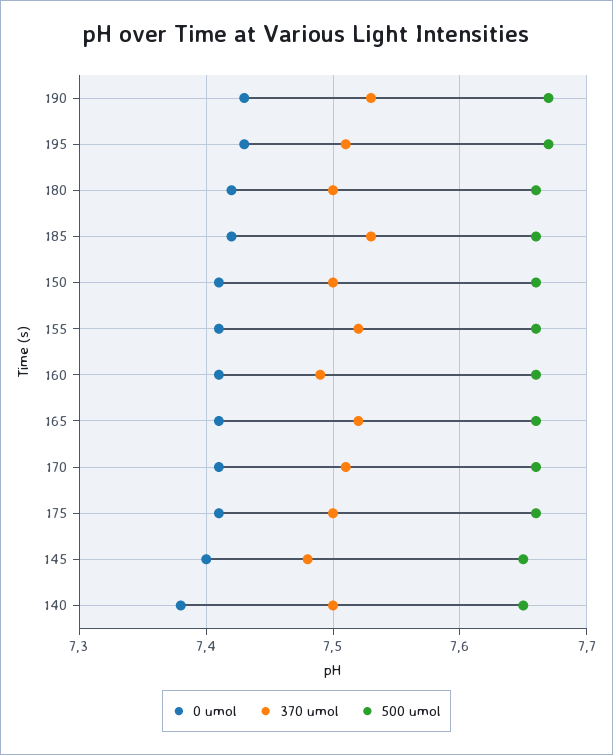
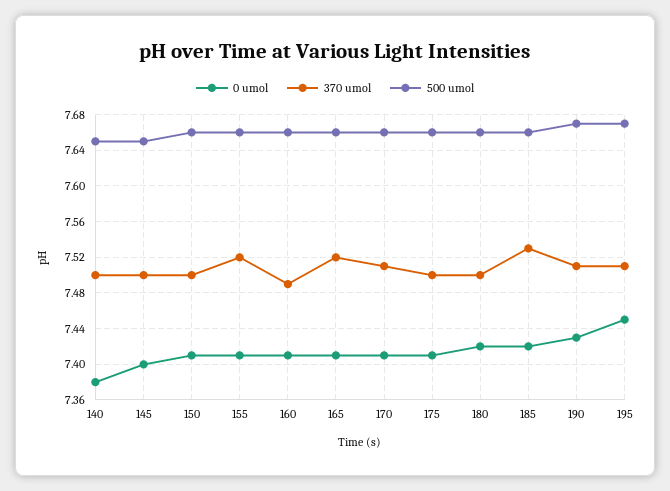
370 umol, 190: 7.53 -> 7.51
0 umol, 195: 7.43 -> 7.45
370 umol, 145: 7.48 -> 7.5

